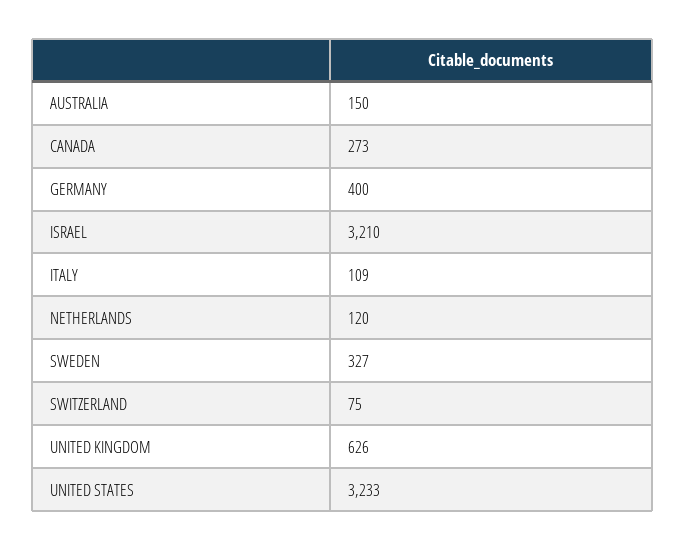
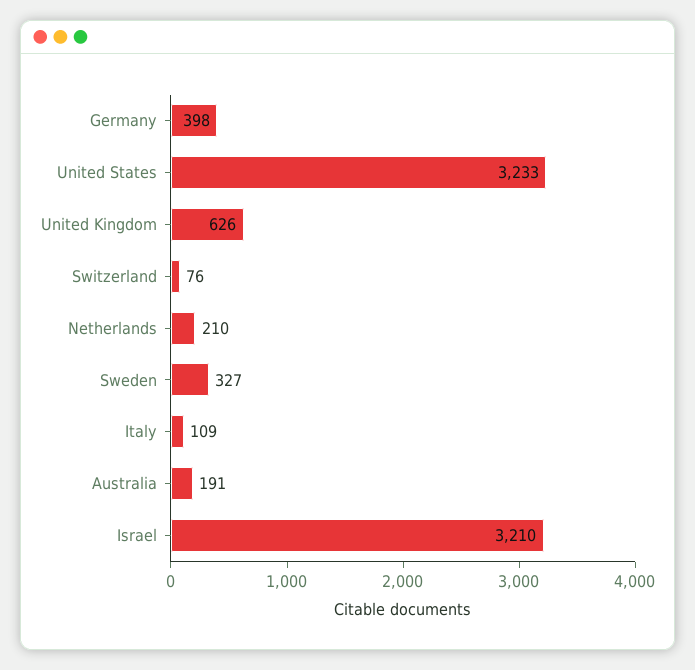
AUSTRALIA: 150 -> 191
CANADA: 273 -> none
GERMANY: 400 -> 398
NETHERLANDS: 120 -> 210
SWITZERLAND: 75 -> 76

